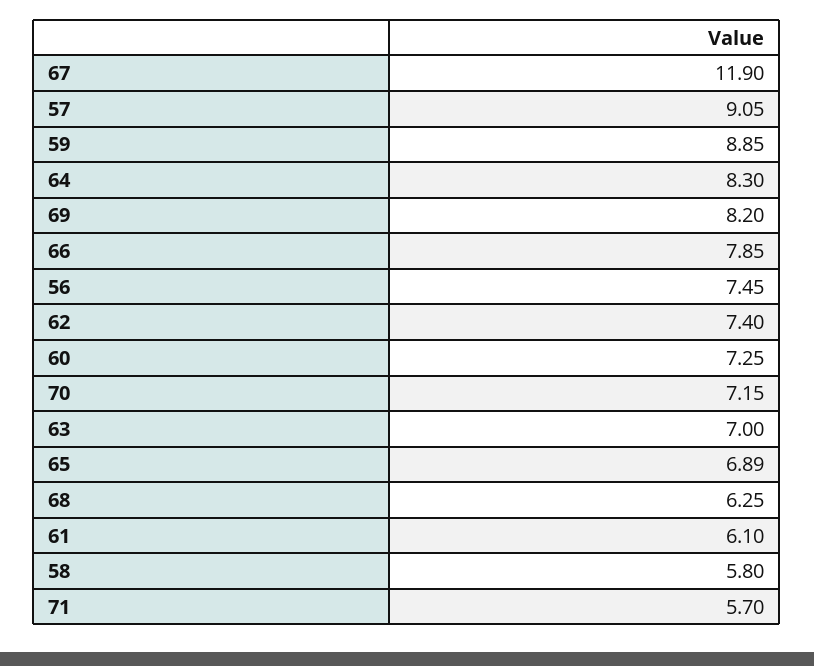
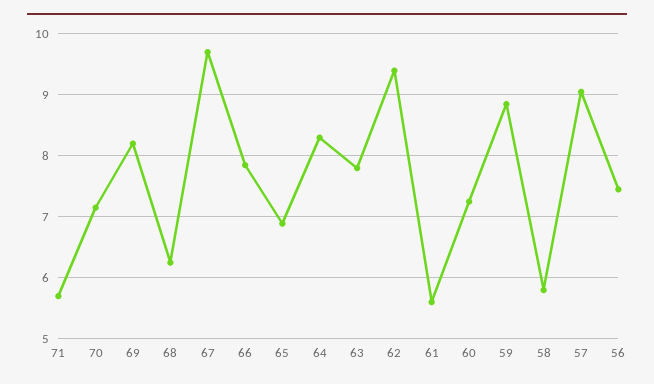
67: 11.9 -> 9.7
62: 7.4 -> 9.4
63: 7 -> 7.8
61: 6.1 -> 5.6

